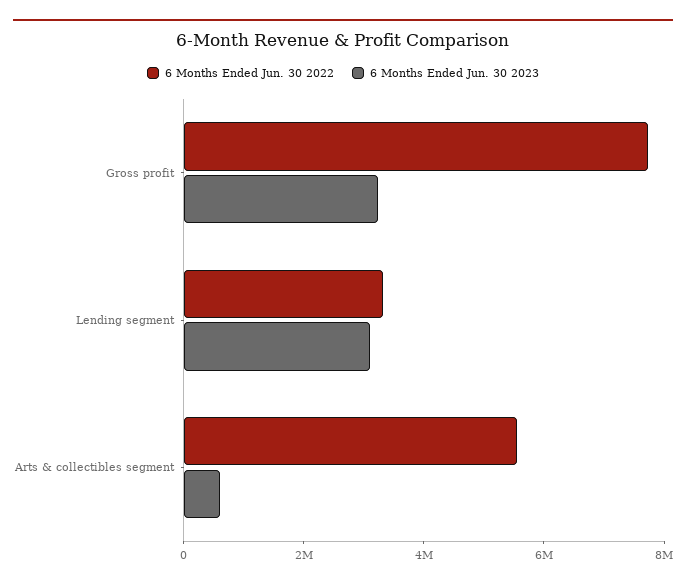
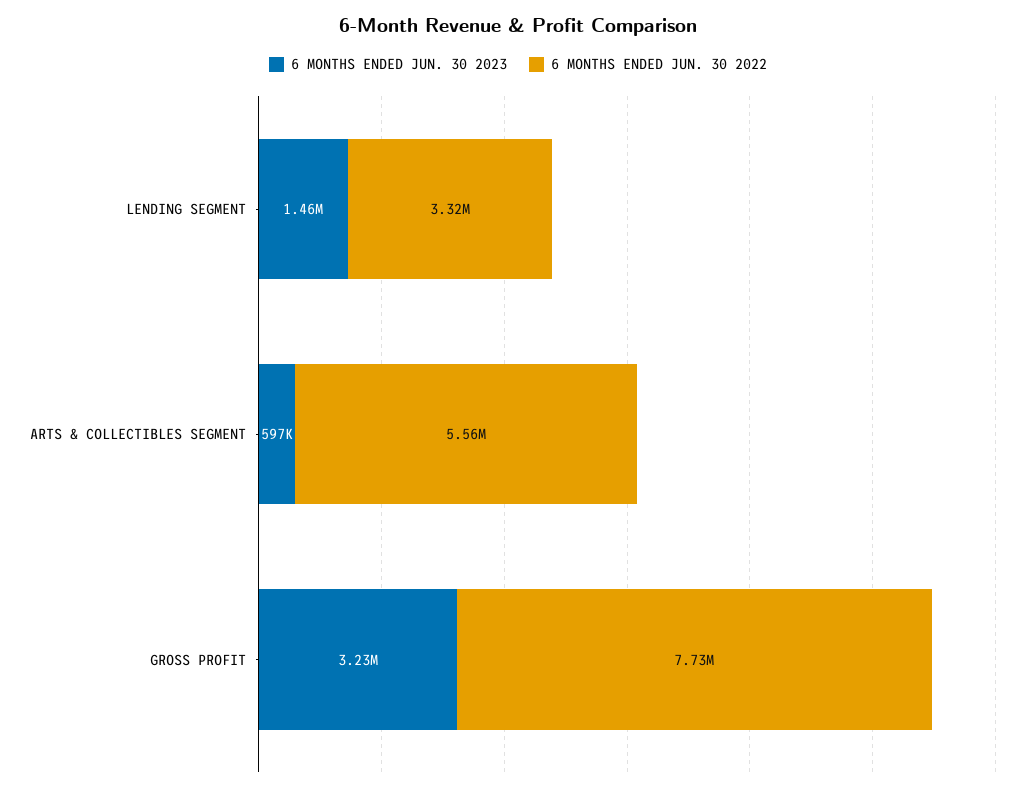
6 Months Ended Jun. 30 2023, Lending segment: 3000000 -> 1460000

